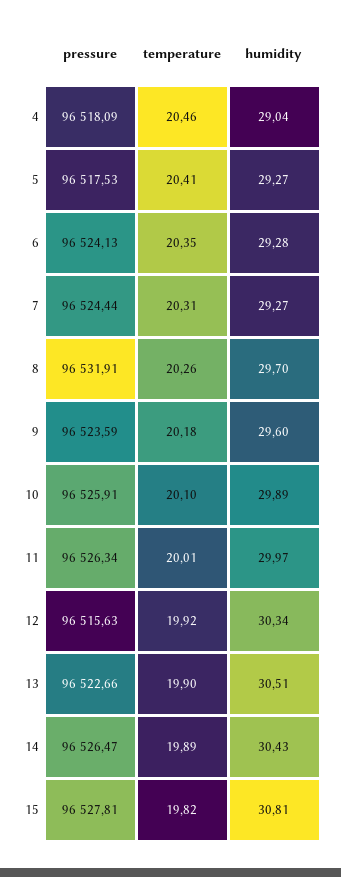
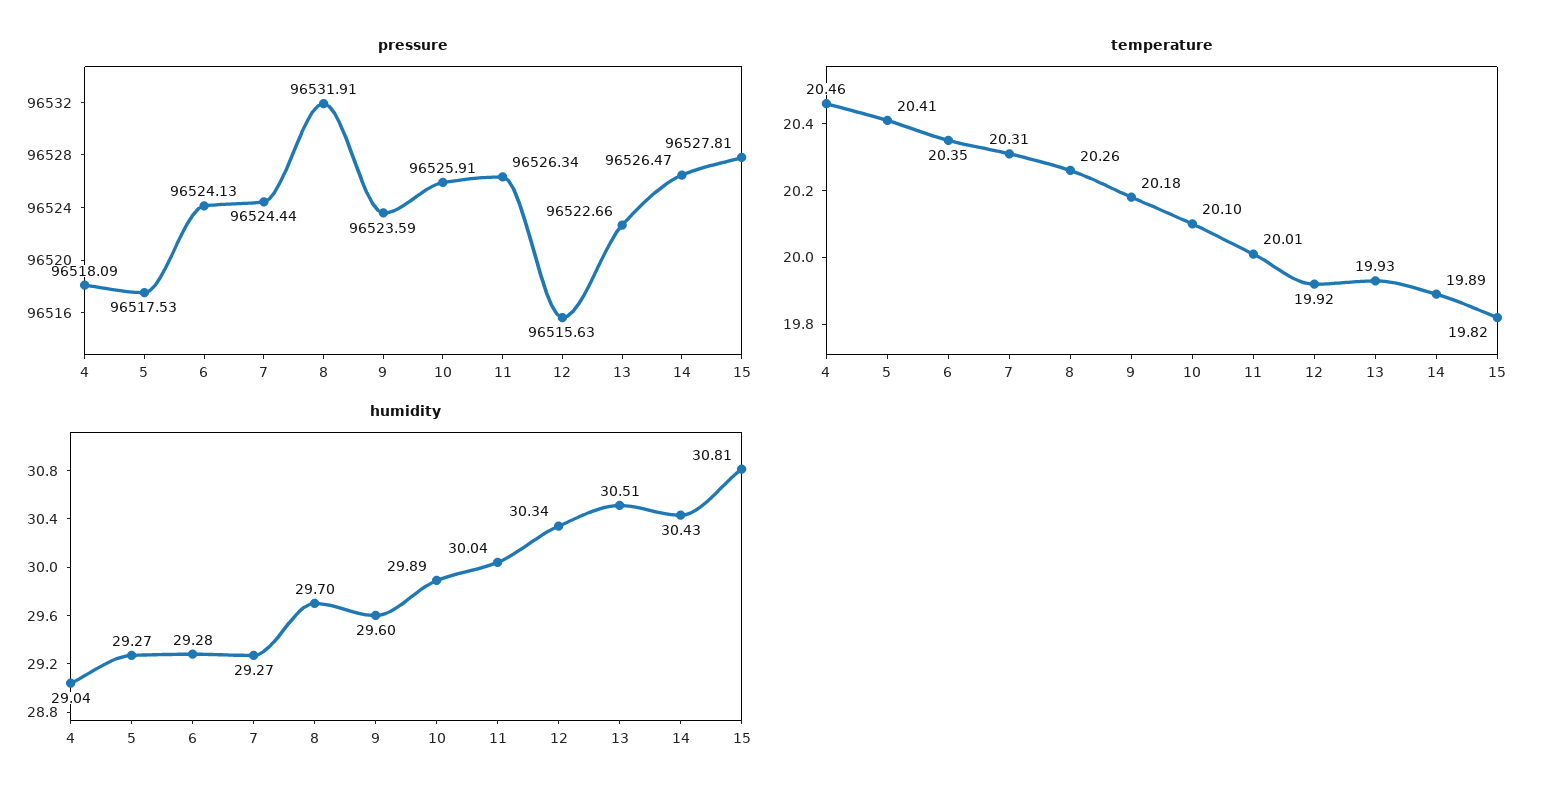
humidity, 11: 29.97 -> 30.04
temperature, 13: 19.9 -> 19.93

